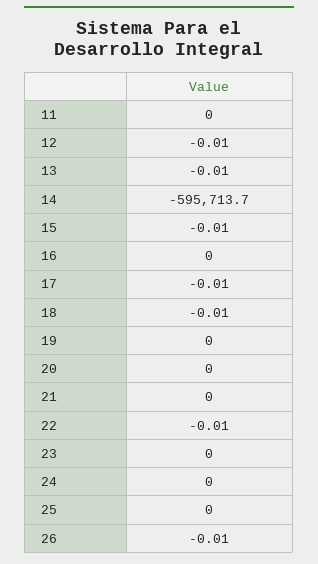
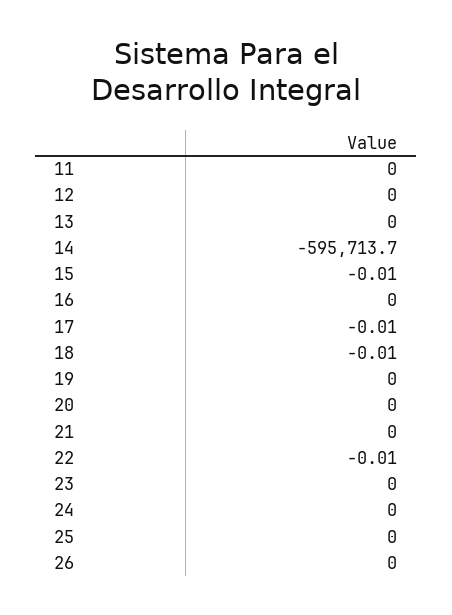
12: -0.01 -> 0
13: -0.01 -> 0
26: -0.01 -> 0

